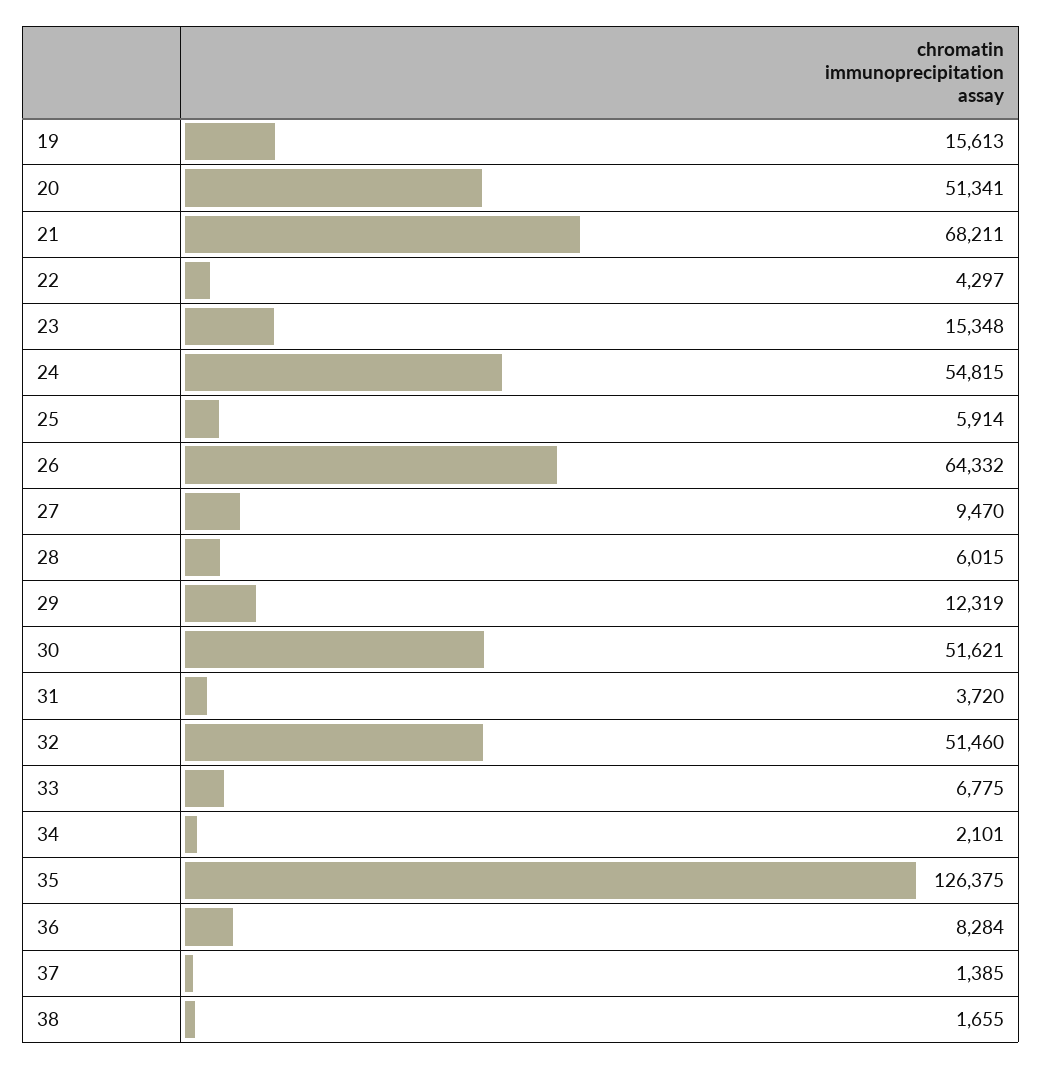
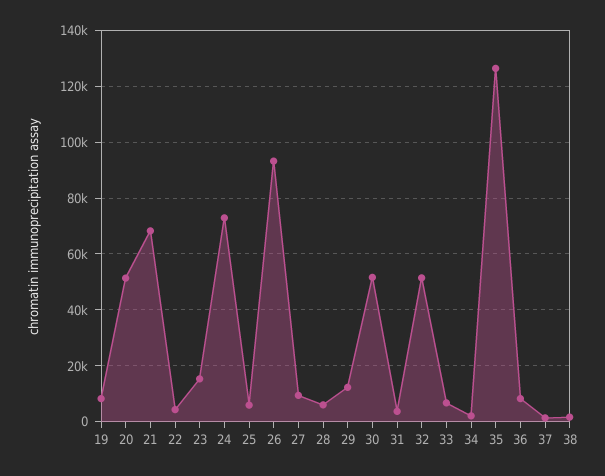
19: 15613 -> 7500
24: 54815 -> 72500
26: 64332 -> 92500

